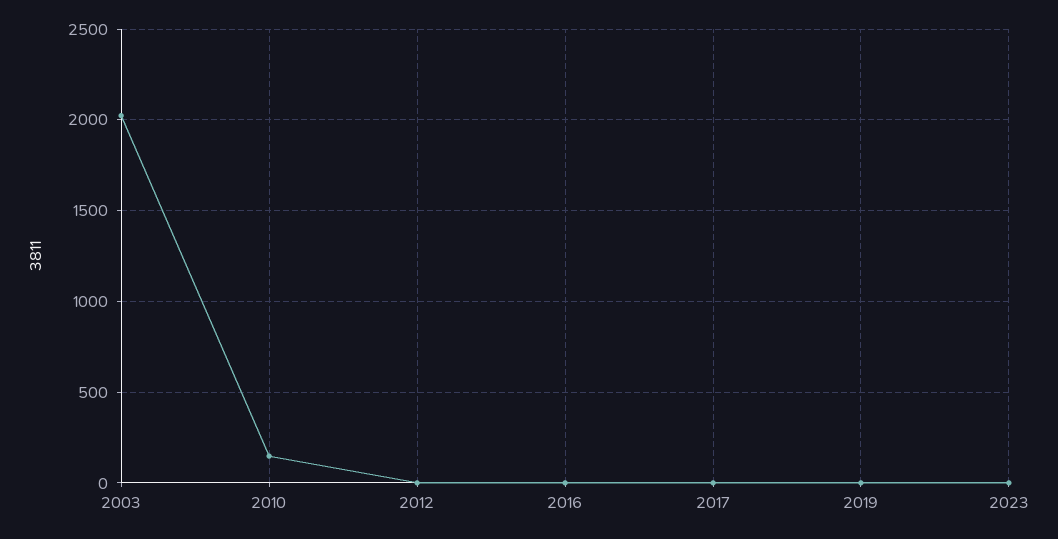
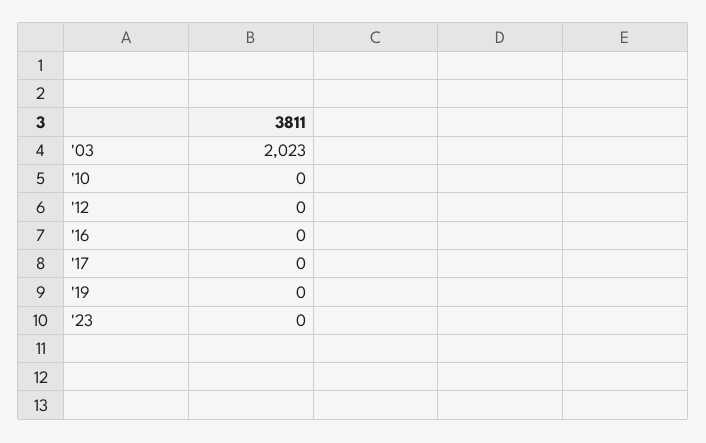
2010: 150 -> 0

